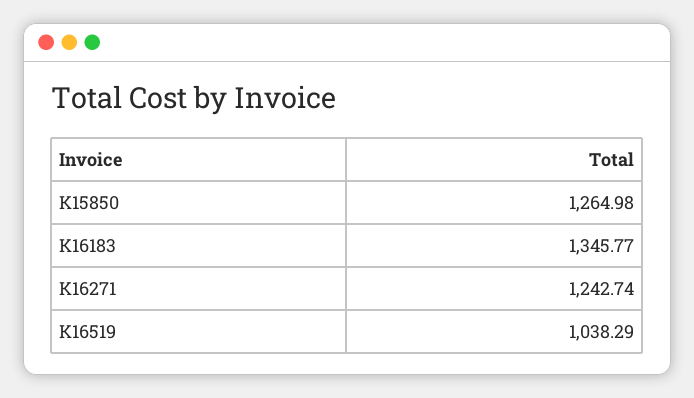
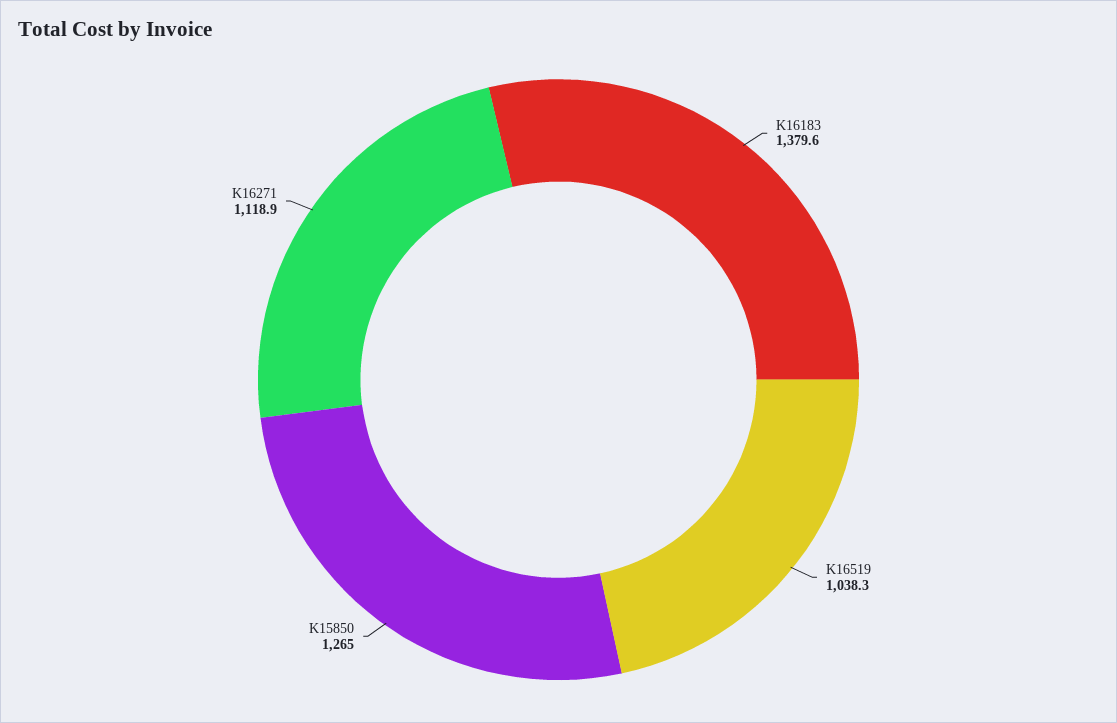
K16183: 1345.77 -> 1379.6
K16271: 1242.74 -> 1118.9

